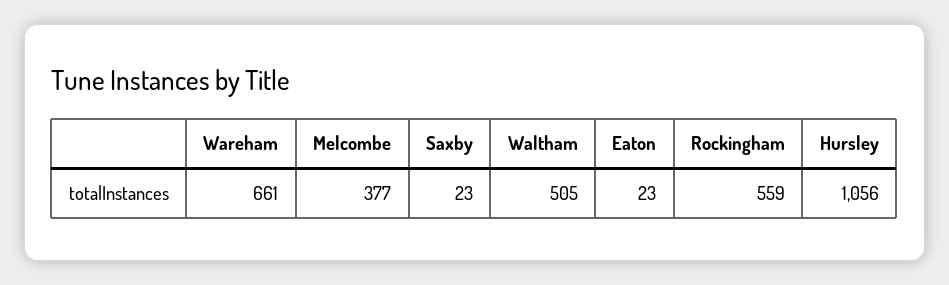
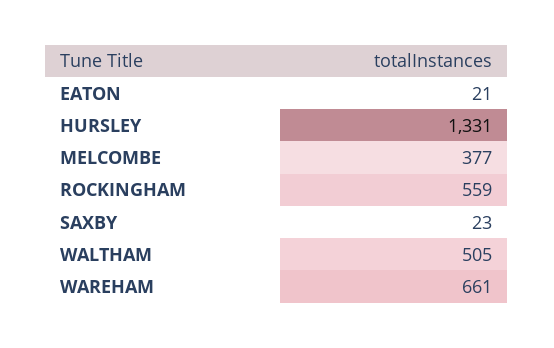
Eaton: 23 -> 21
Hursley: 1056 -> 1331

